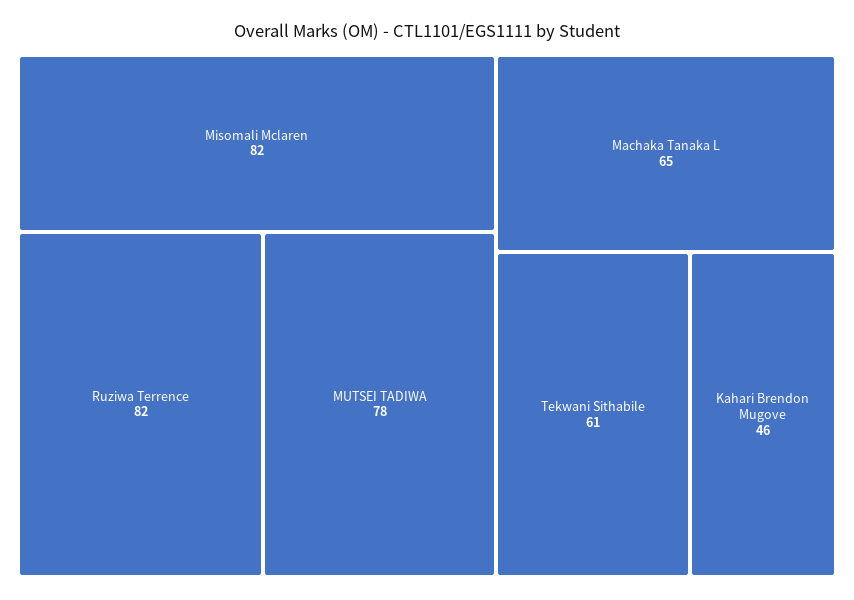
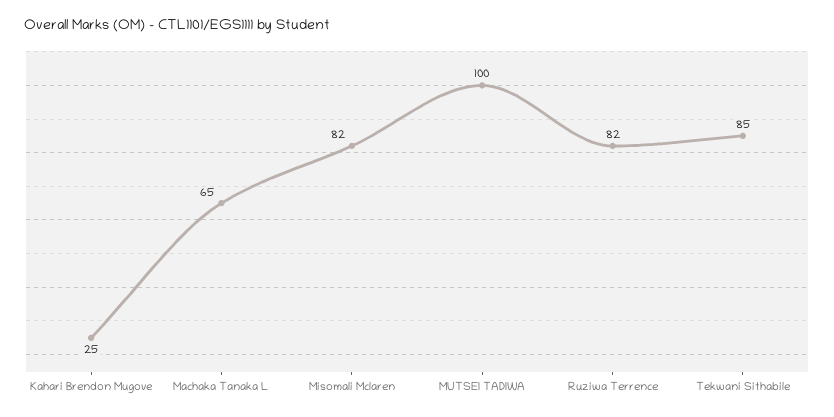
MUTSEI TADIWA: 78 -> 100
Tekwani Sithabile: 61 -> 85
Kahari Brendon Mugove: 46 -> 25

